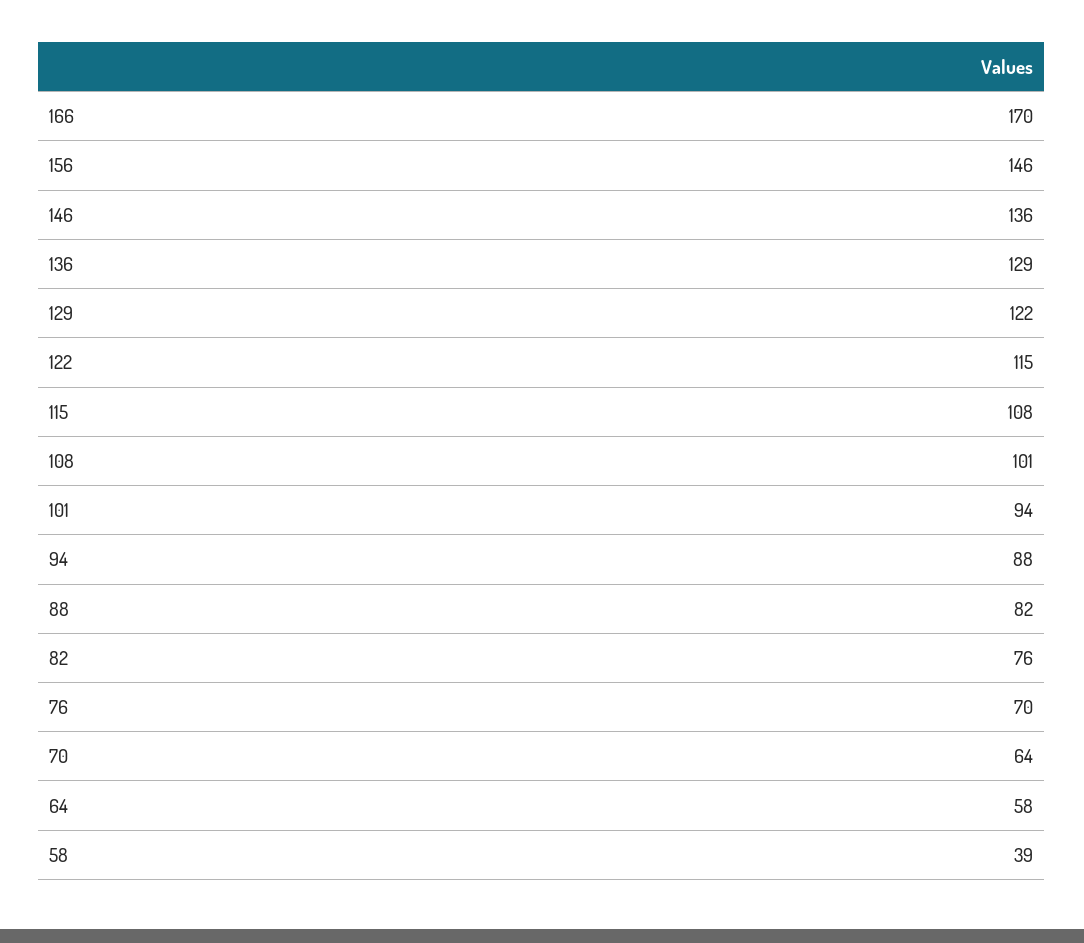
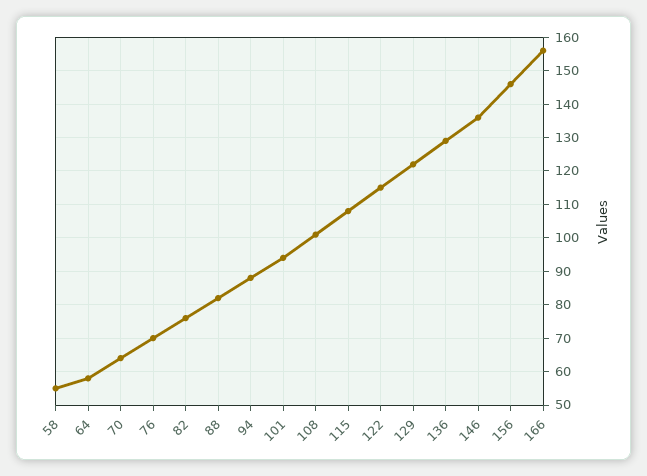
166: 170 -> 155
58: 39 -> 55

